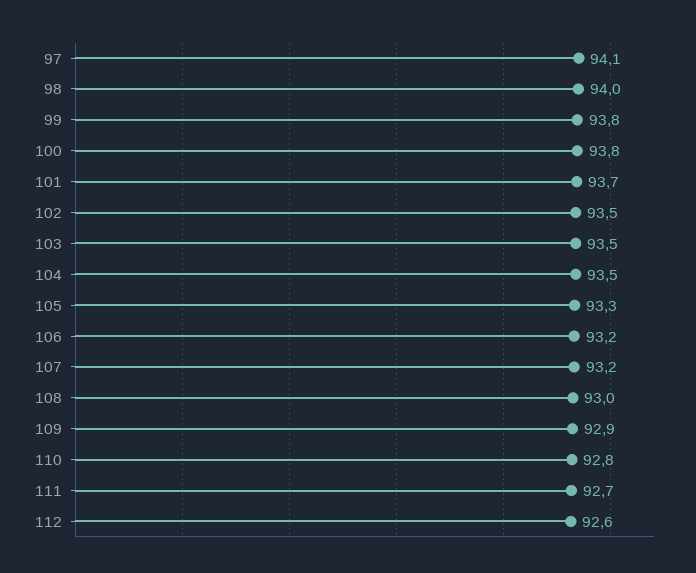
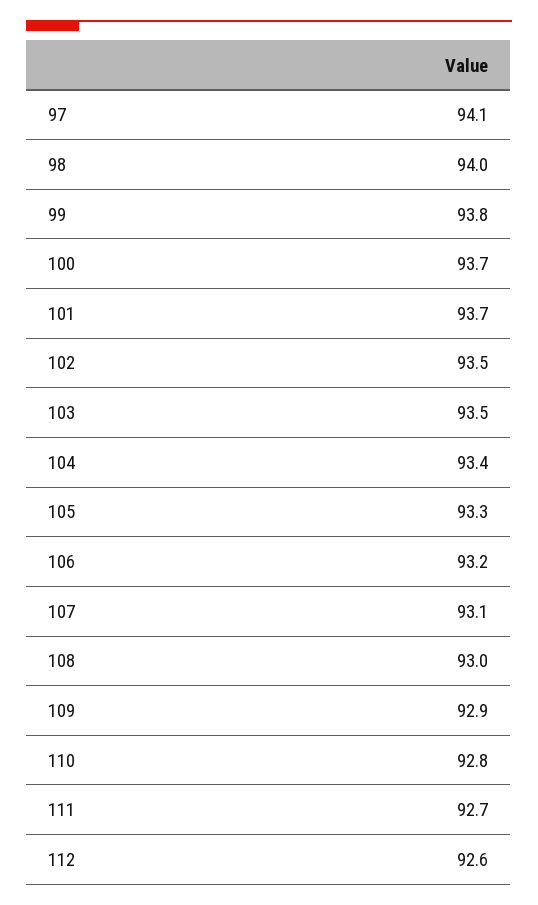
100: 93.8 -> 93.7
104: 93.5 -> 93.4
107: 93.2 -> 93.1

